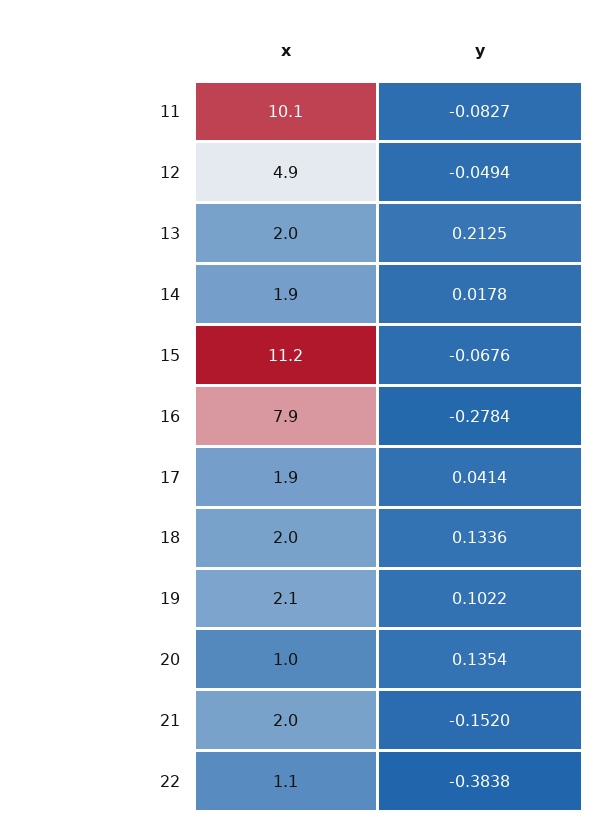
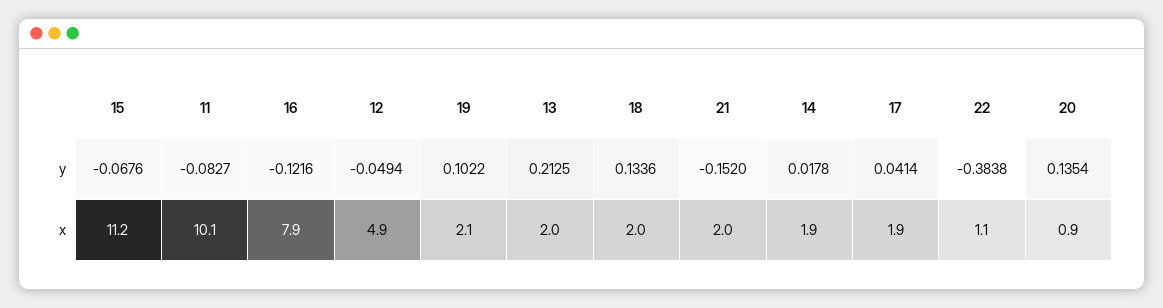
y, 16: -0.2784 -> -0.1216
x, 20: 1 -> 0.9

